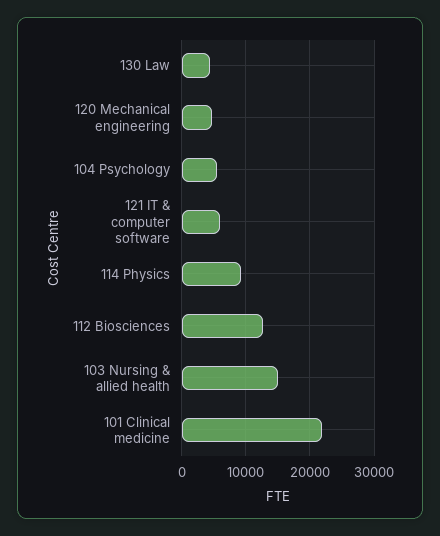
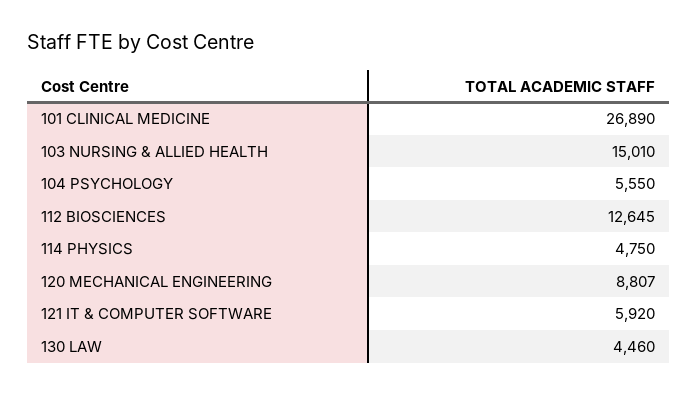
120 Mechanical engineering: 5000 -> 8807
114 Physics: 9000 -> 4750
101 Clinical medicine: 22000 -> 26890

